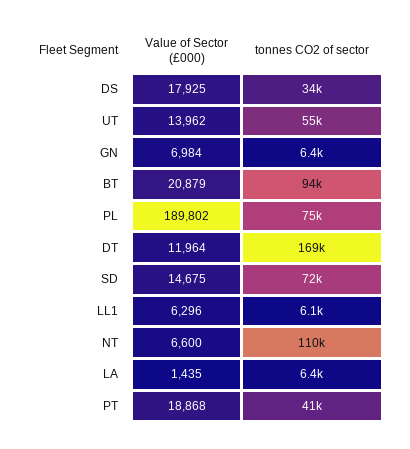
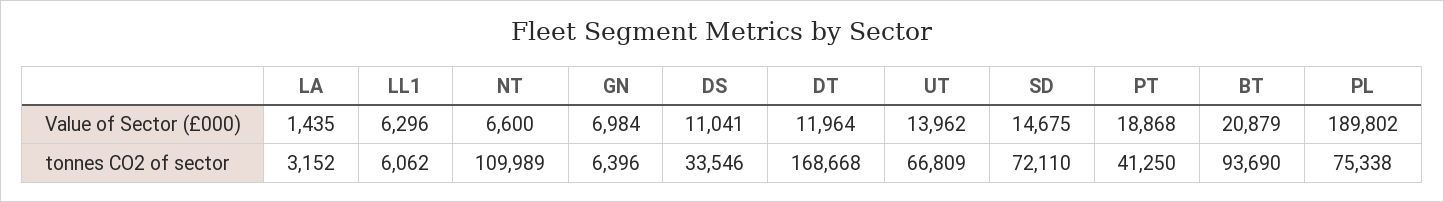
Value of Sector (£000), DS: 17925 -> 11041
tonnes CO2 of sector, UT: 55000 -> 66809
tonnes CO2 of sector, LA: 6400 -> 3152

